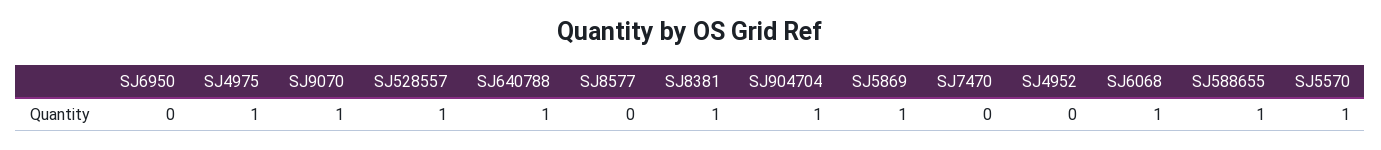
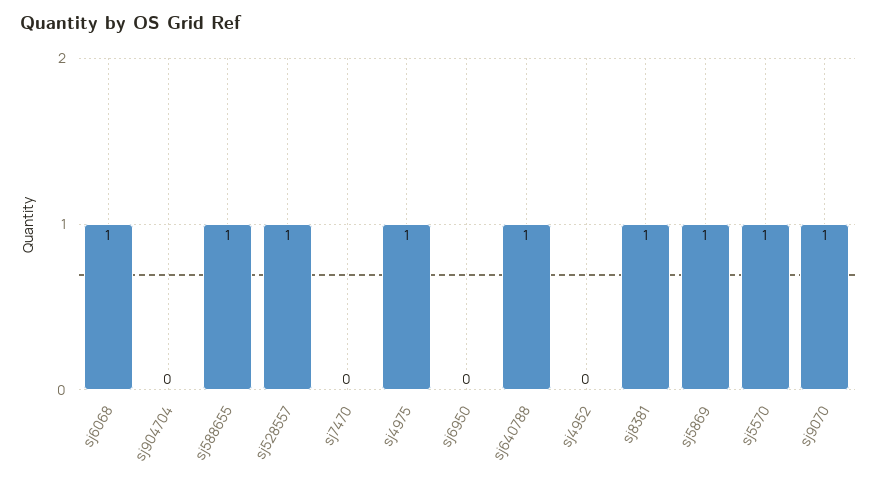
SJ8577: 0 -> none
SJ904704: 1 -> 0

